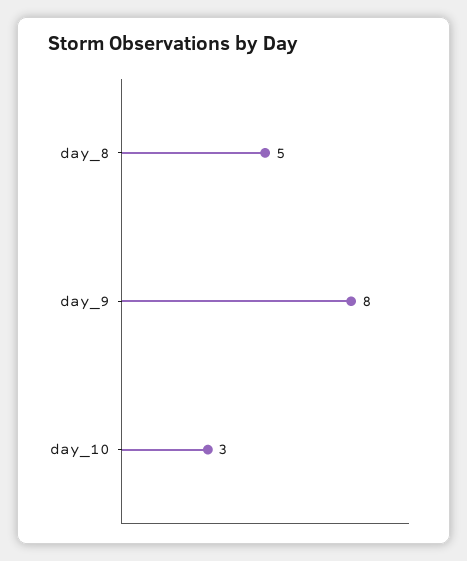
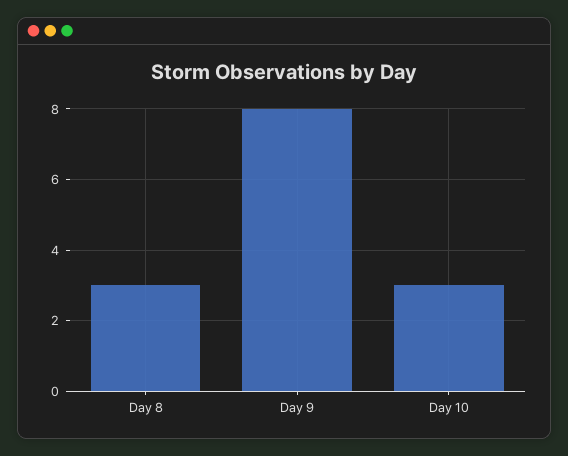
day_8: 5 -> 3

